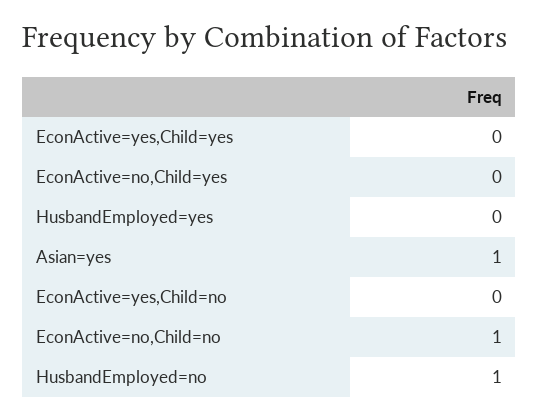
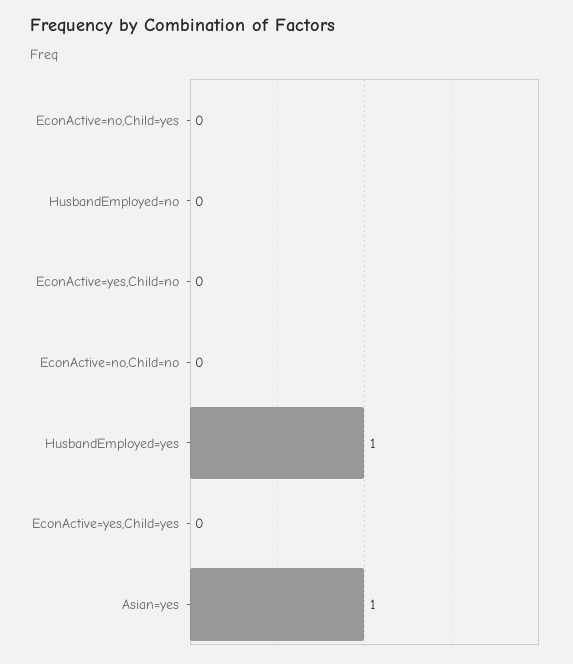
HusbandEmployed=yes: 0 -> 1
EconActive=no,Child=no: 1 -> 0
HusbandEmployed=no: 1 -> 0

